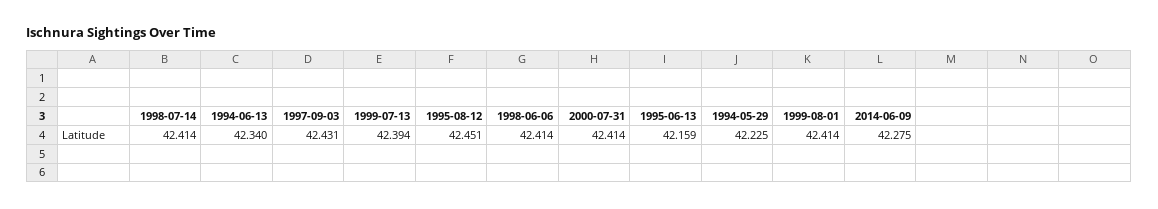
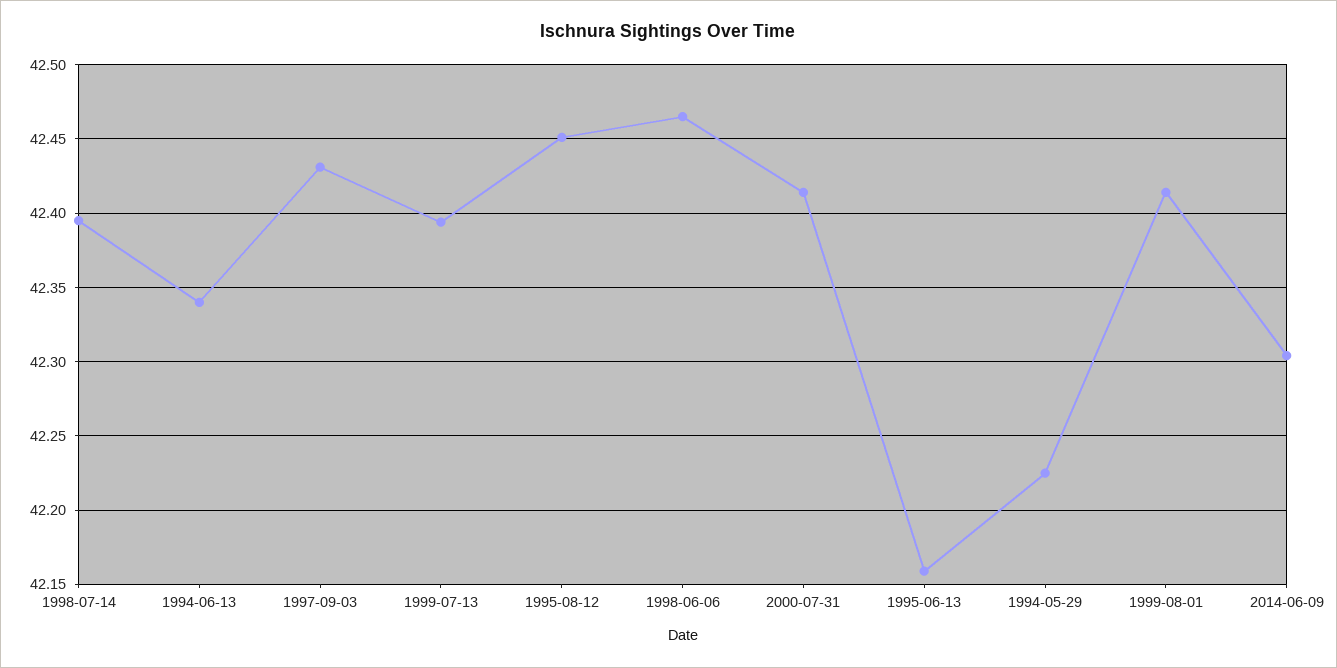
1998-07-14: 42.414 -> 42.395
1998-06-06: 42.414 -> 42.465
2014-06-09: 42.275 -> 42.305

